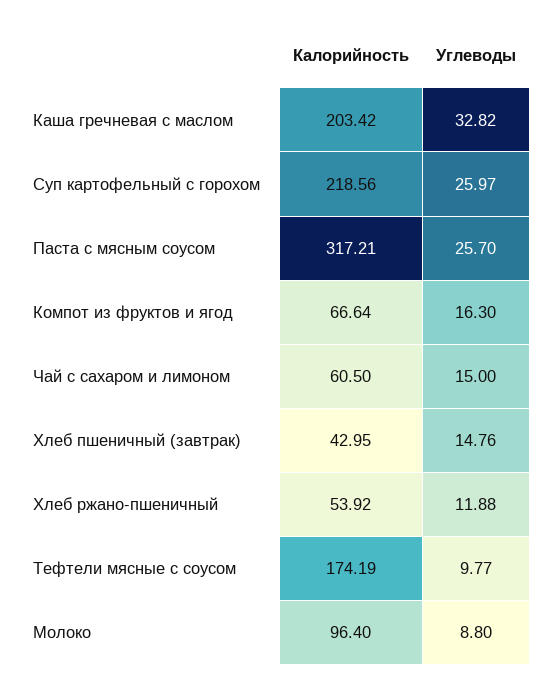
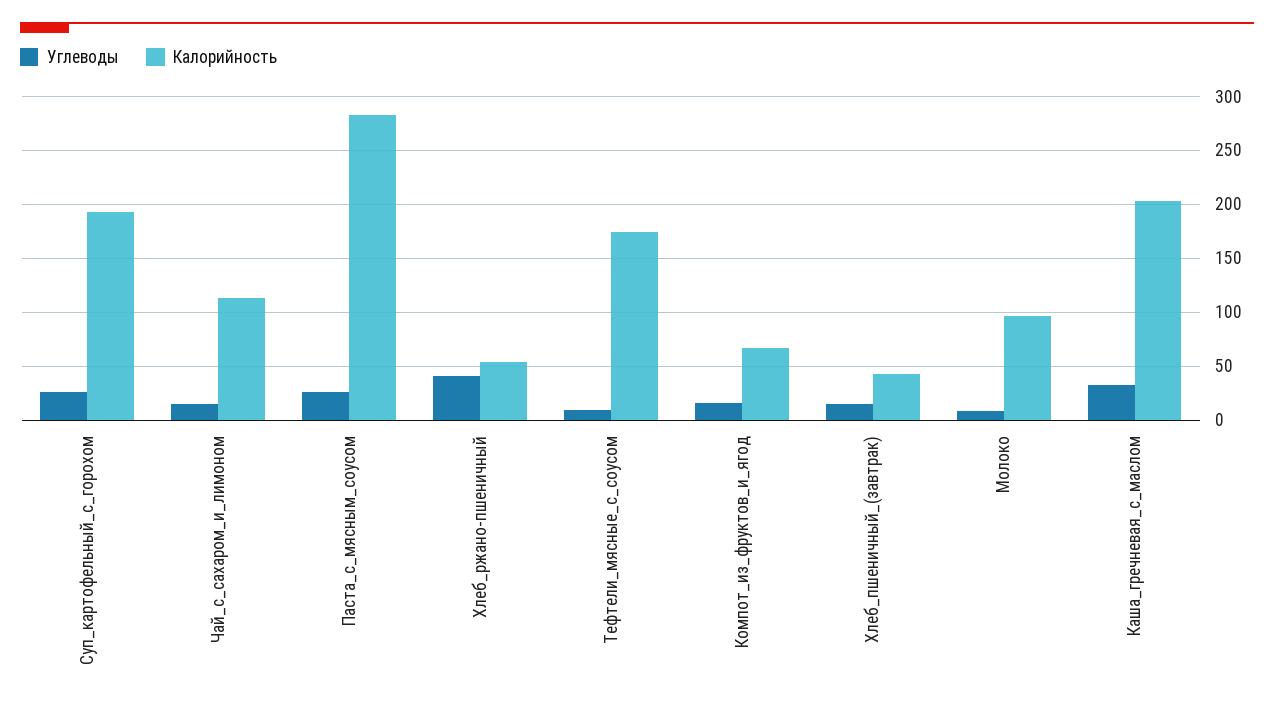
Калорийность, Суп картофельный с горохом: 218.56 -> 190
Калорийность, Паста с мясным соусом: 317.21 -> 280
Калорийность, Чай с сахаром и лимоном: 60.5 -> 110
Углеводы, Хлеб ржано-пшеничный: 11.88 -> 40

